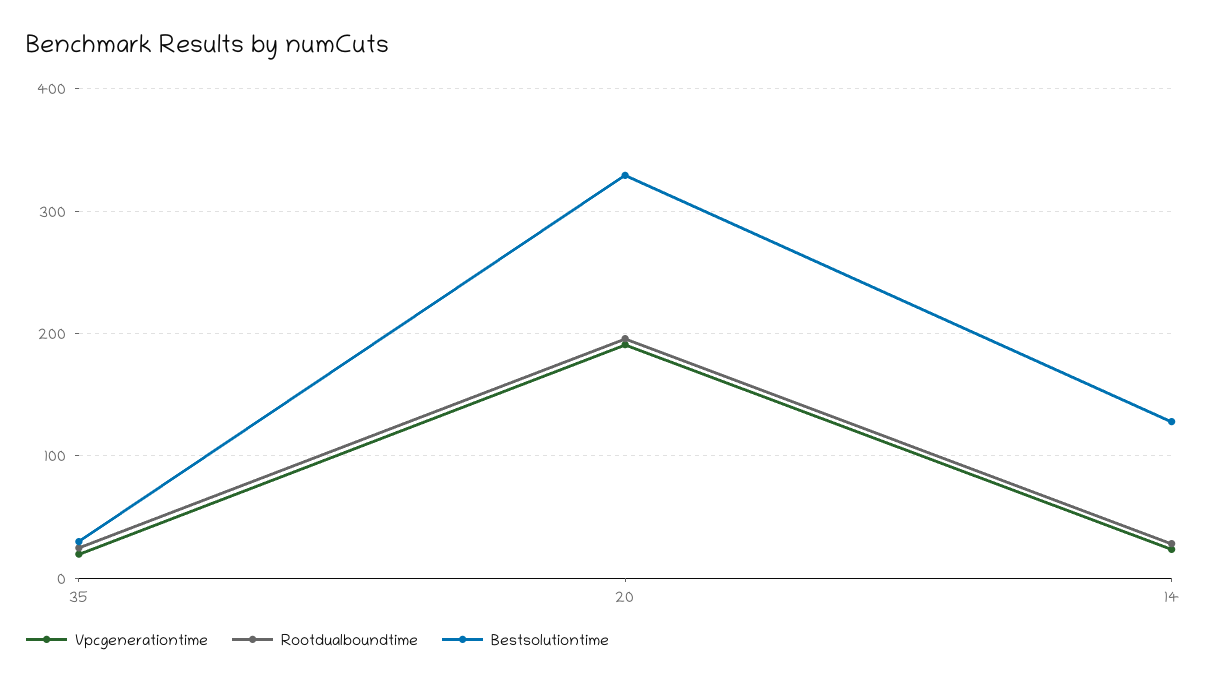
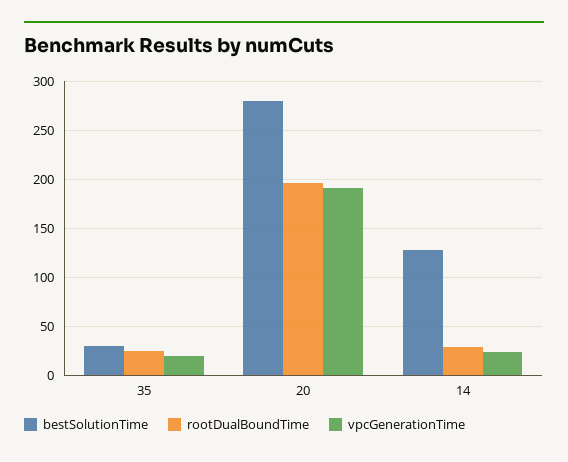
Bestsolutiontime, 20: 330 -> 280

